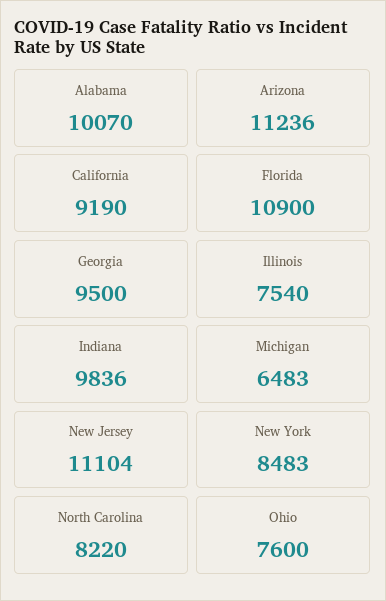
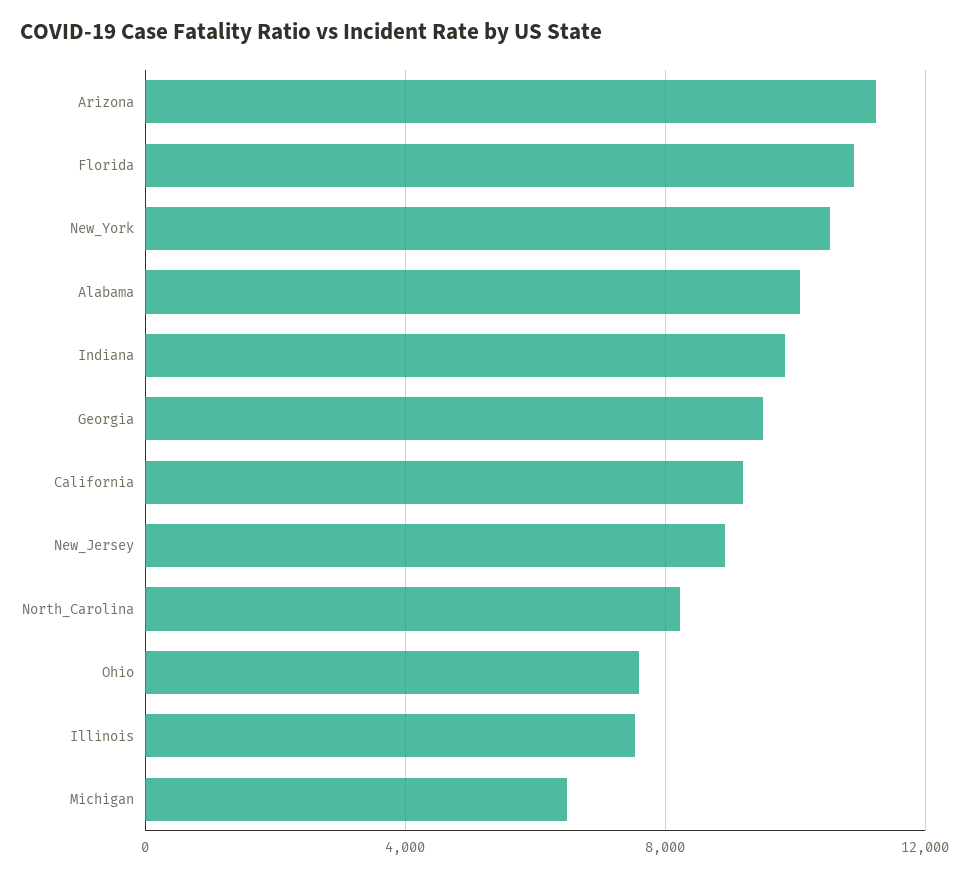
New Jersey: 11104 -> 9000
New York: 8483 -> 10500

